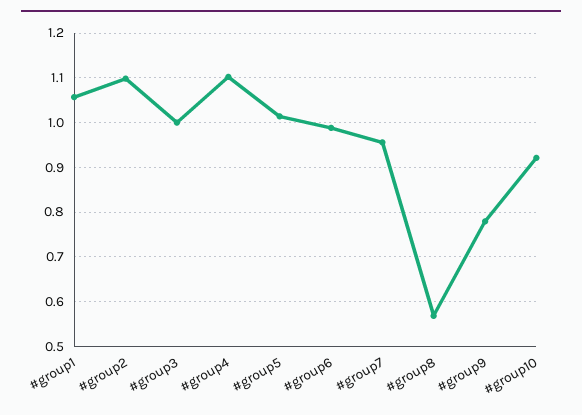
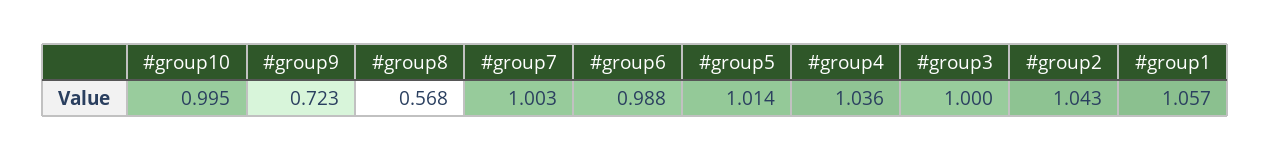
#group2: 1.1 -> 1.043
#group4: 1.1 -> 1.036
#group7: 0.96 -> 1.003
#group9: 0.78 -> 0.723
#group10: 0.92 -> 0.995

